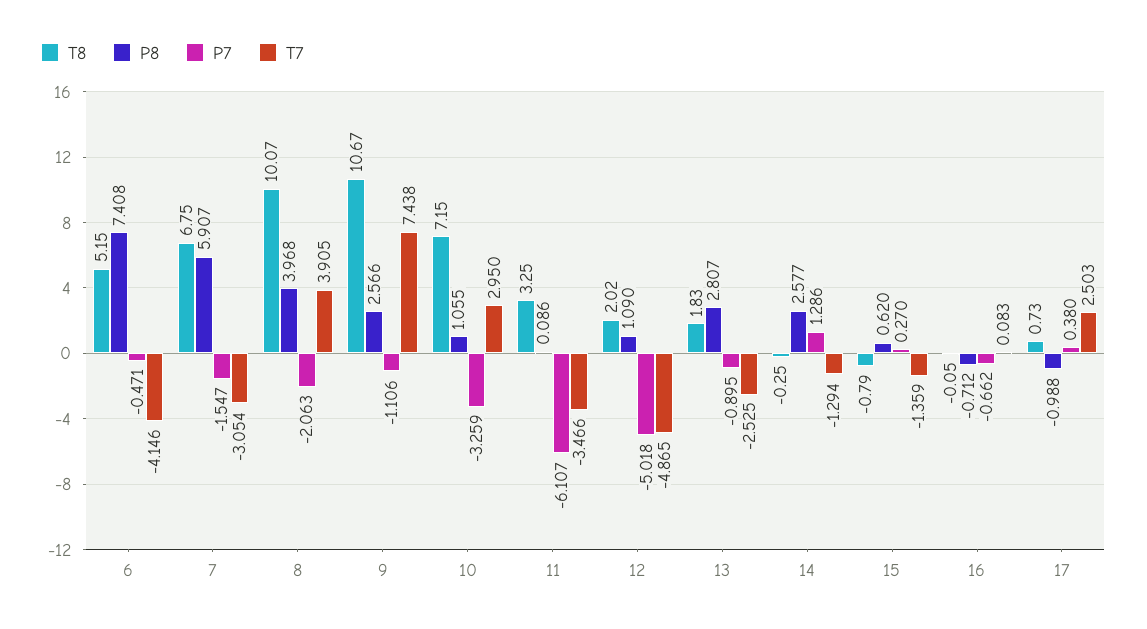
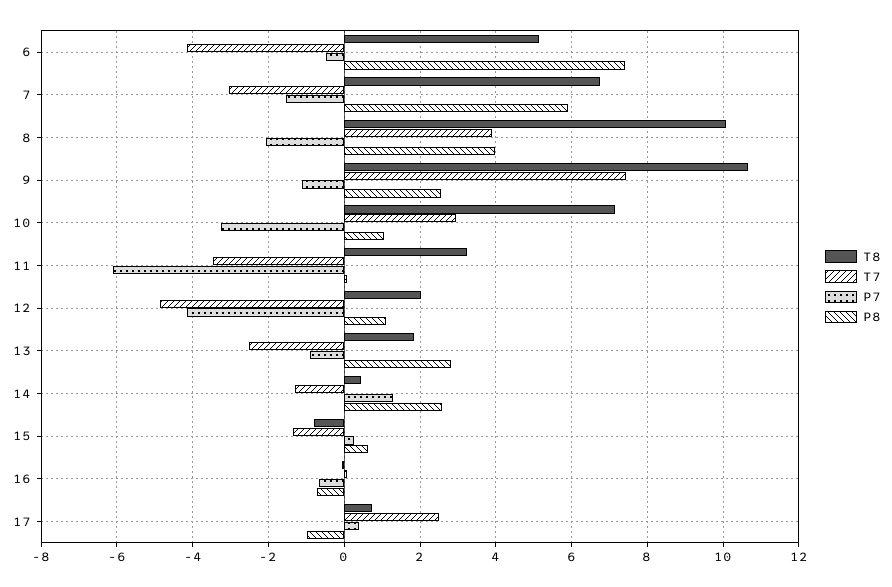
P7, 12: -5.018 -> -4.2
T8, 14: -0.25 -> 0.4

